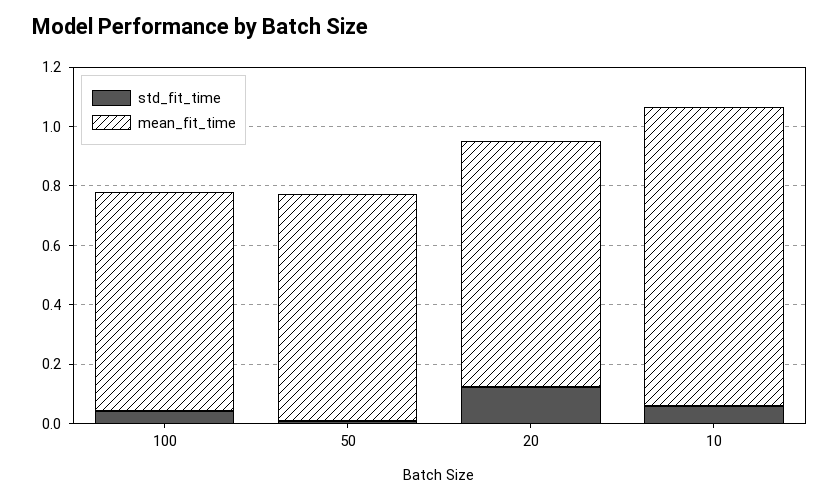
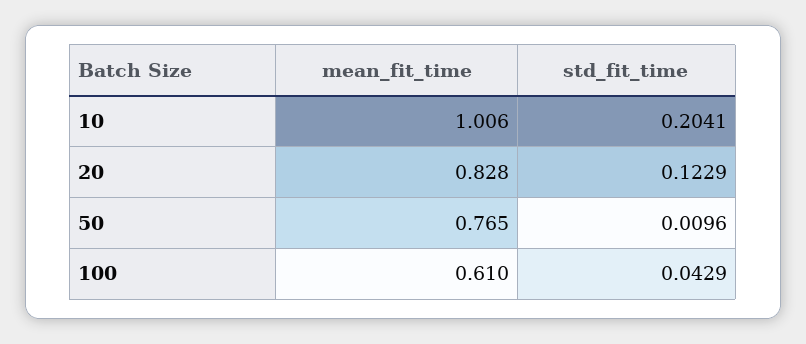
mean_fit_time, 100: 0.75 -> 0.61
std_fit_time, 10: 0.05 -> 0.2041

